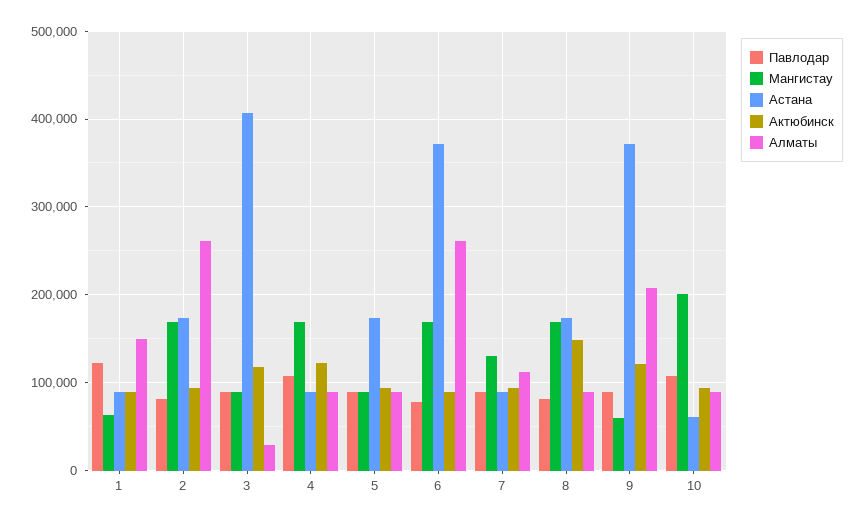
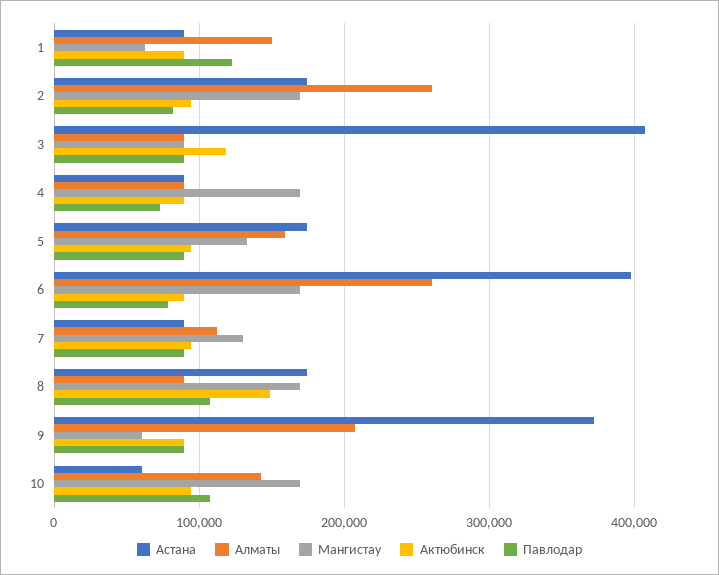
Алматы, 3: 30000 -> 90000
Павлодар, 4: 110000 -> 70000
Актюбинск, 4: 120000 -> 90000
Мангистау, 5: 90000 -> 130000
Алматы, 5: 90000 -> 160000
Астана, 6: 370000 -> 400000
Павлодар, 8: 80000 -> 110000
Актюбинск, 9: 120000 -> 90000
Мангистау, 10: 200000 -> 170000
Алматы, 10: 90000 -> 140000

